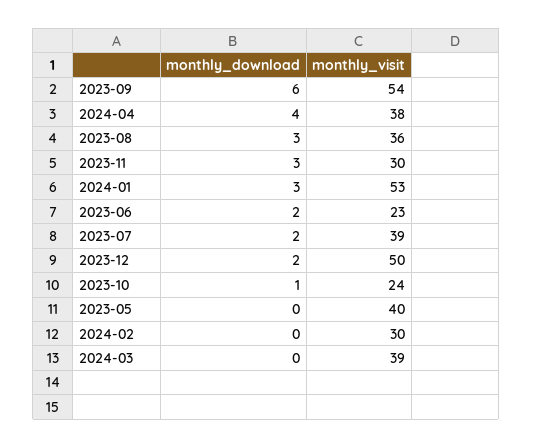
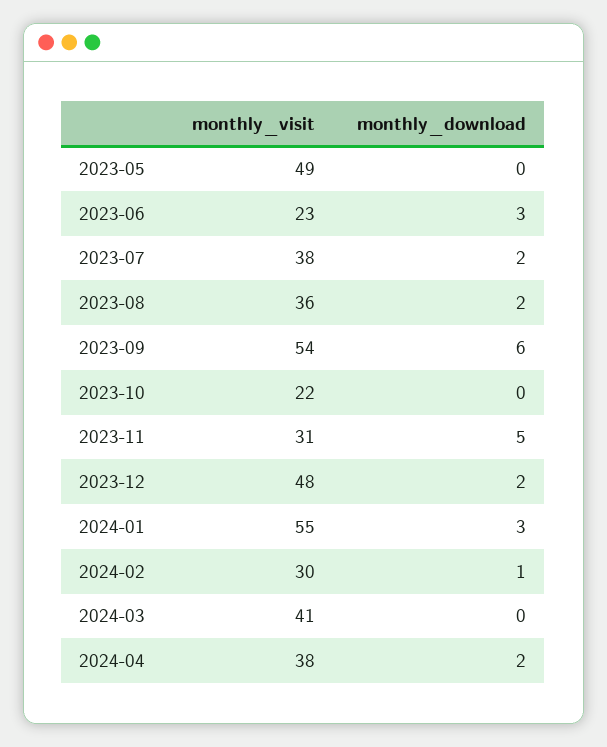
monthly_download, 2024-04: 4 -> 2
monthly_download, 2023-08: 3 -> 2
monthly_download, 2023-11: 3 -> 5
monthly_visit, 2023-11: 30 -> 31
monthly_visit, 2024-01: 53 -> 55
monthly_download, 2023-06: 2 -> 3
monthly_visit, 2023-07: 39 -> 38
monthly_visit, 2023-12: 50 -> 48
monthly_download, 2023-10: 1 -> 0
monthly_visit, 2023-10: 24 -> 22
monthly_visit, 2023-05: 40 -> 49
monthly_download, 2024-02: 0 -> 1
monthly_visit, 2024-03: 39 -> 41

